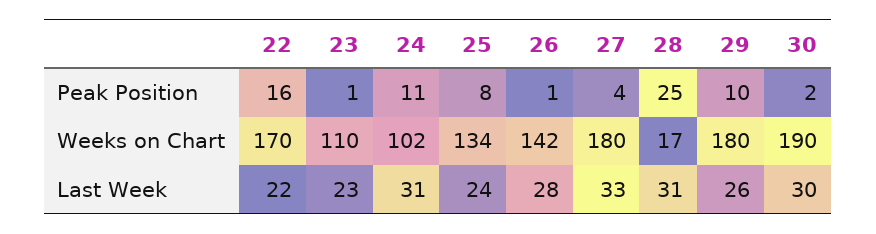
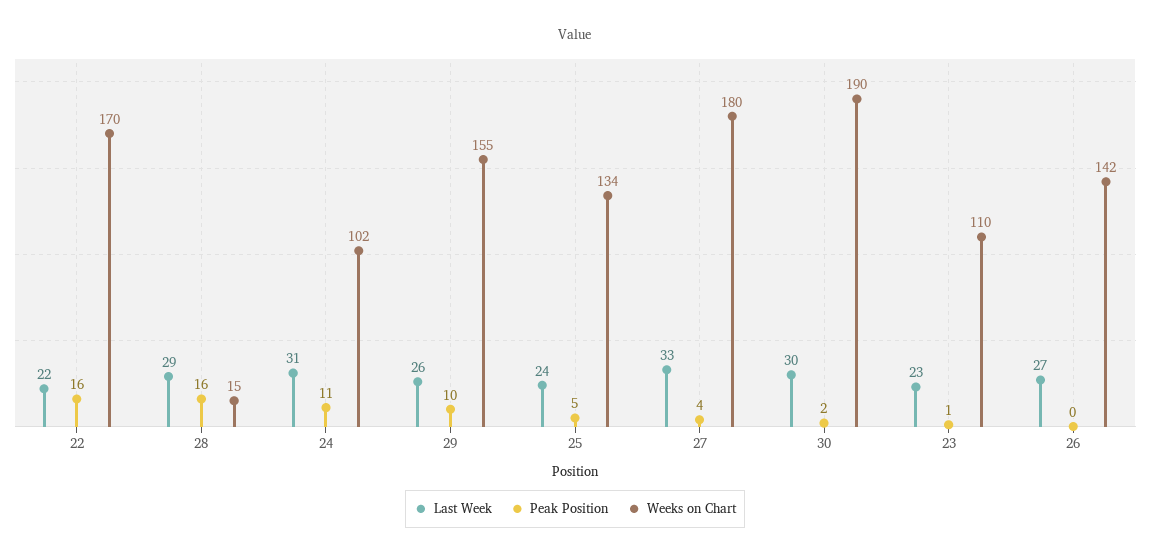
Peak Position, 25: 8 -> 5
Peak Position, 26: 1 -> 0
Peak Position, 28: 25 -> 16
Weeks on Chart, 28: 17 -> 15
Weeks on Chart, 29: 180 -> 155
Last Week, 26: 28 -> 27
Last Week, 28: 31 -> 29

